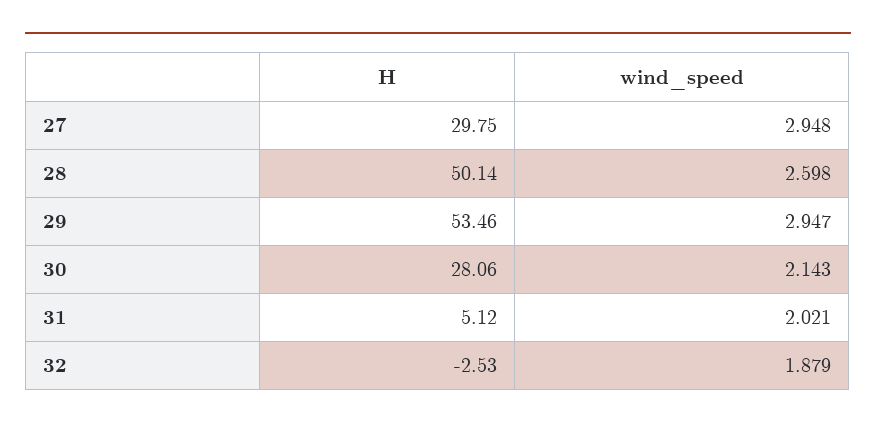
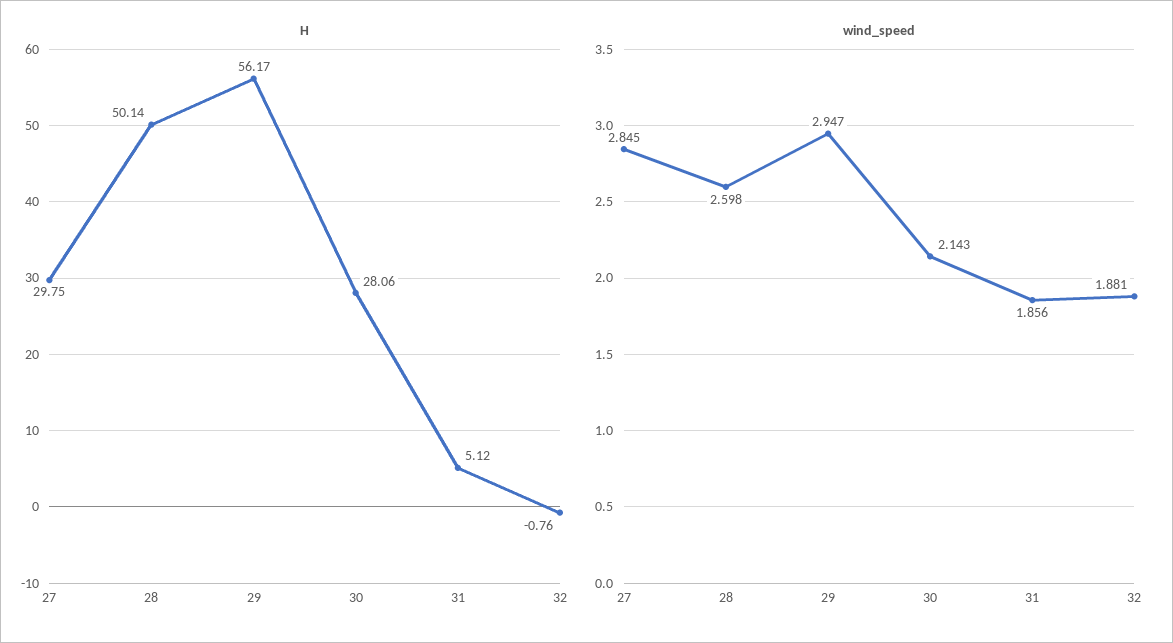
wind_speed, 27: 2.948 -> 2.845
H, 29: 53.46 -> 56.17
wind_speed, 31: 2.021 -> 1.856
H, 32: -2.53 -> -0.76
wind_speed, 32: 1.879 -> 1.881

